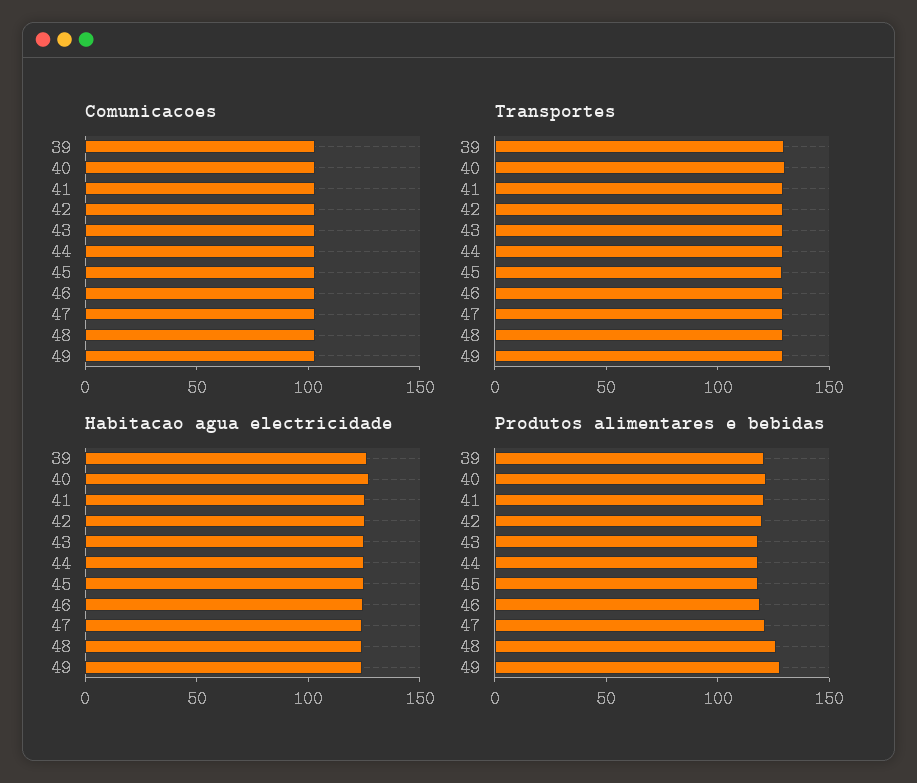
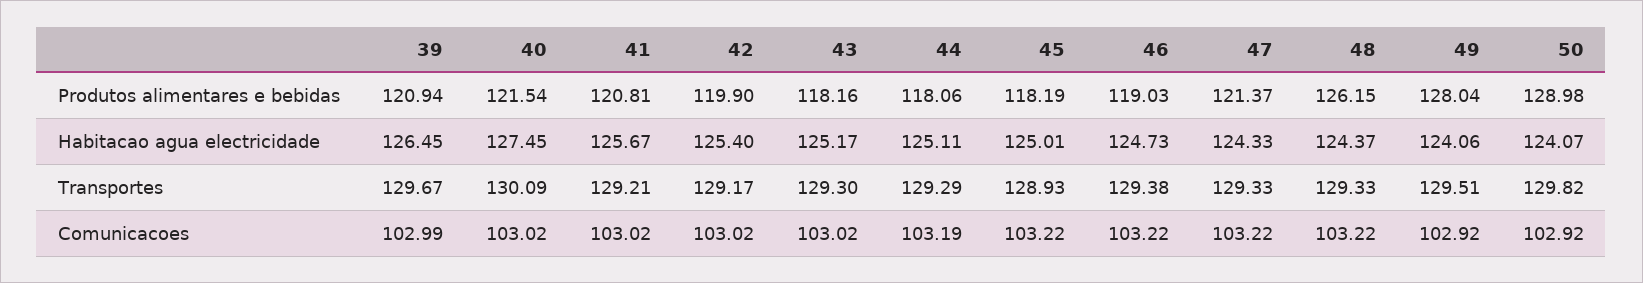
Produtos alimentares e bebidas, 50: none -> 128.98
Habitacao agua electricidade, 50: none -> 124.07
Transportes, 50: none -> 129.82
Comunicacoes, 50: none -> 102.92

